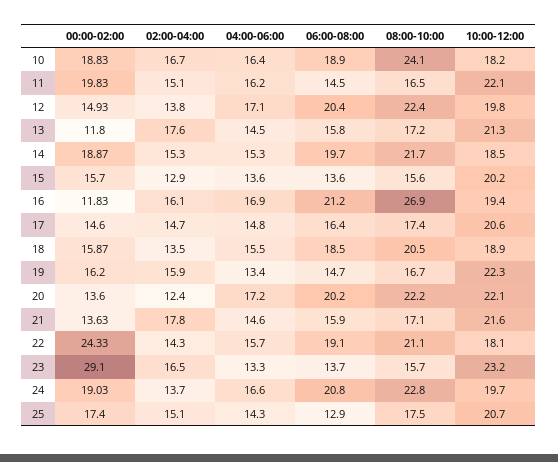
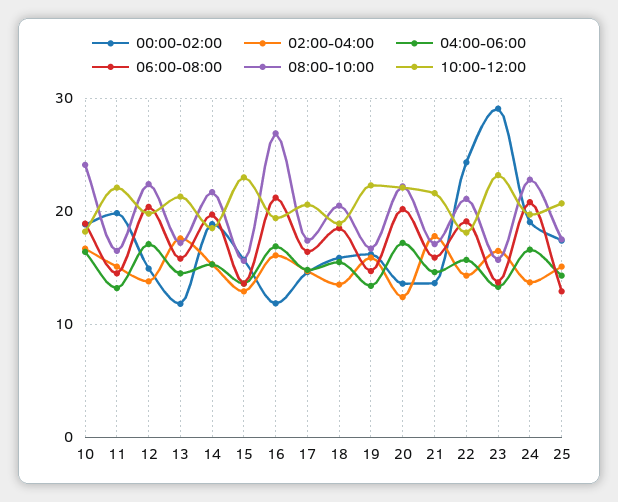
04:00-06:00, 11: 16.2 -> 13
10:00-12:00, 15: 20.2 -> 23

